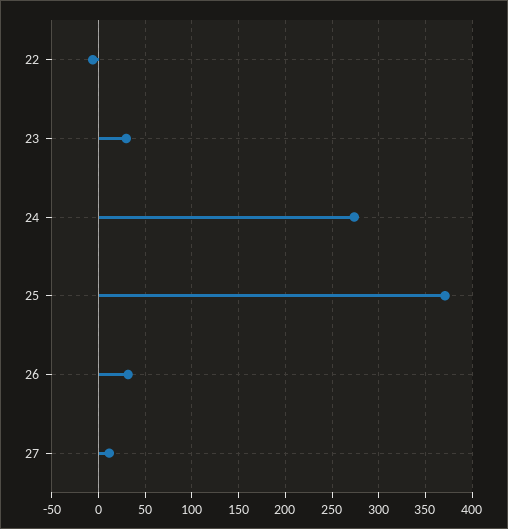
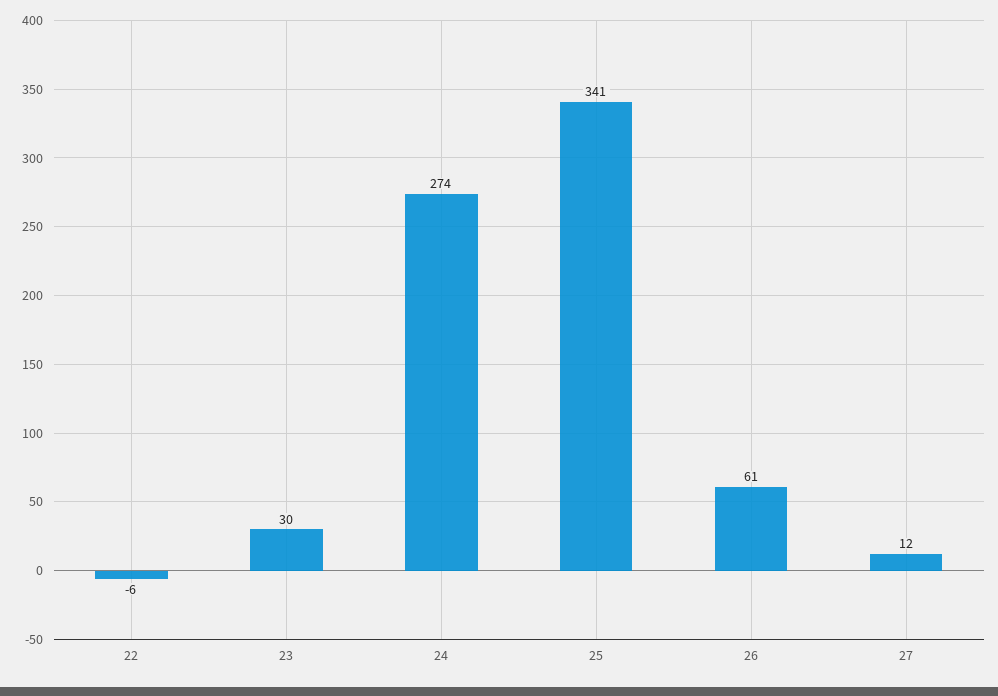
25: 370 -> 341
26: 30 -> 61

